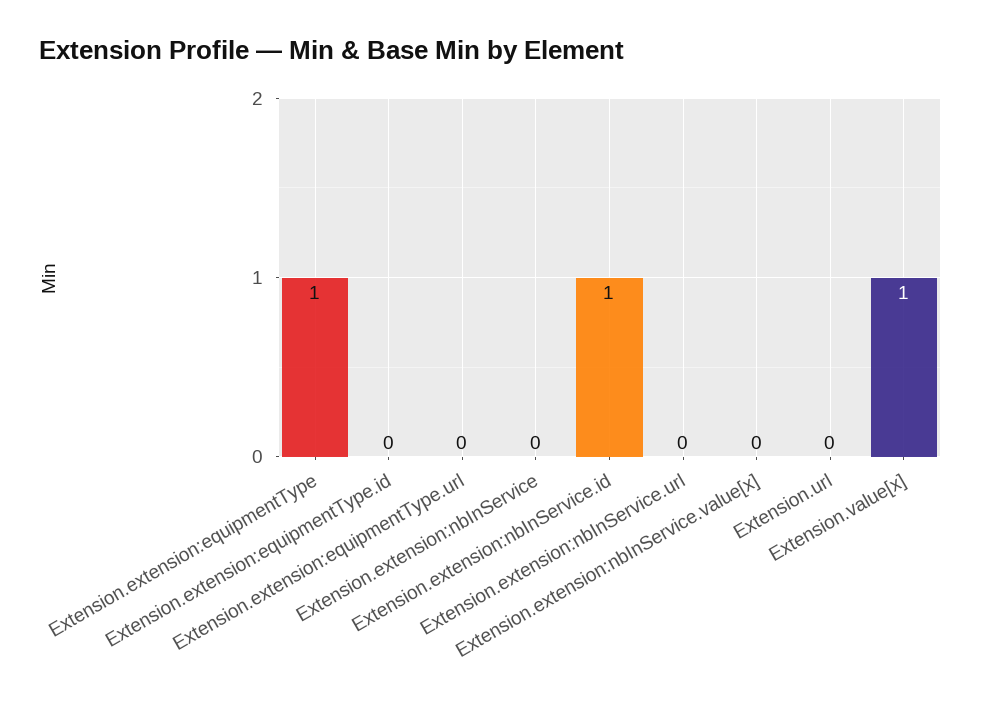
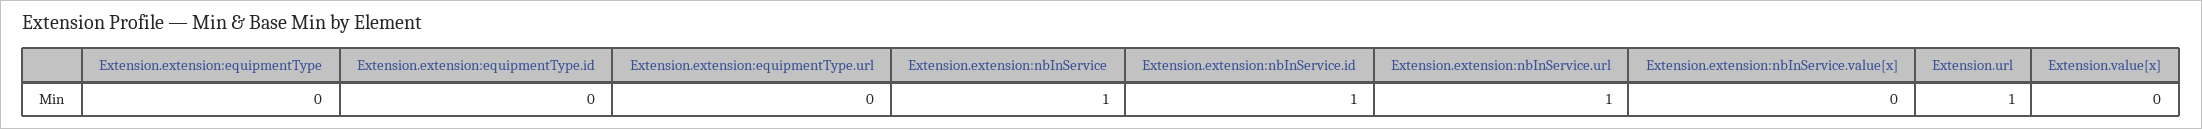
Extension.extension:equipmentType: 1 -> 0
Extension.extension:nbInService: 0 -> 1
Extension.extension:nbInService.url: 0 -> 1
Extension.url: 0 -> 1
Extension.value[x]: 1 -> 0

